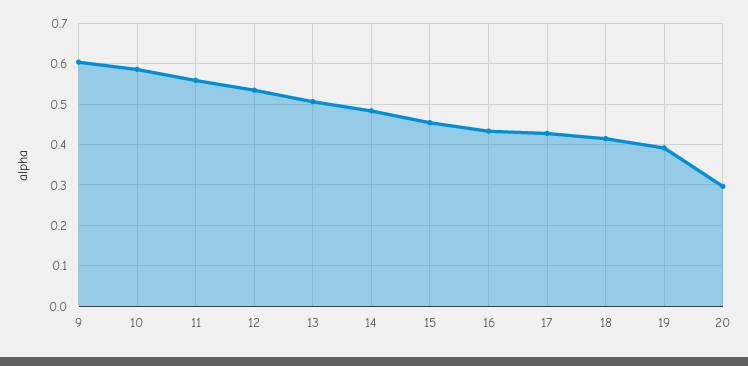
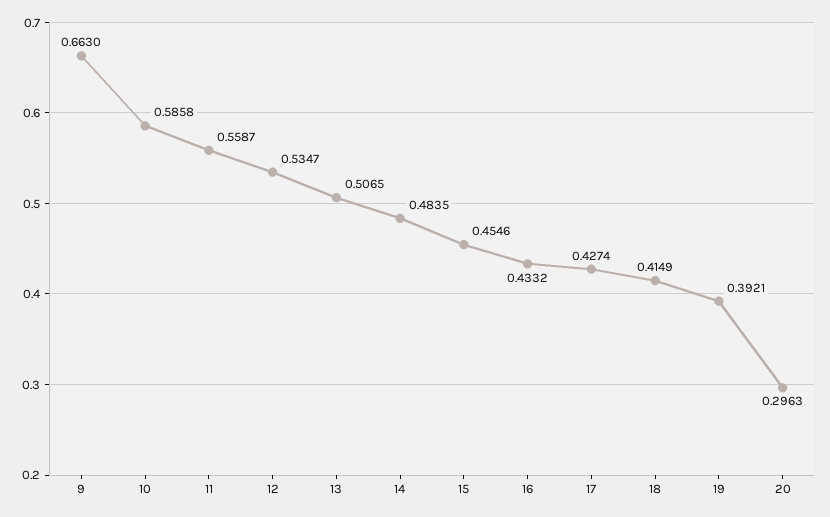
9: 0.6 -> 0.663

